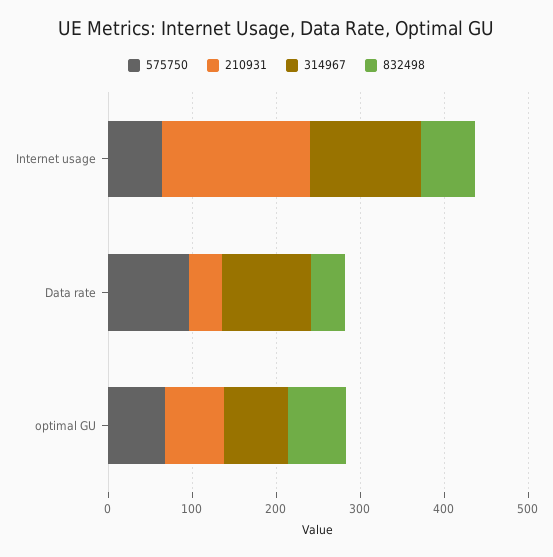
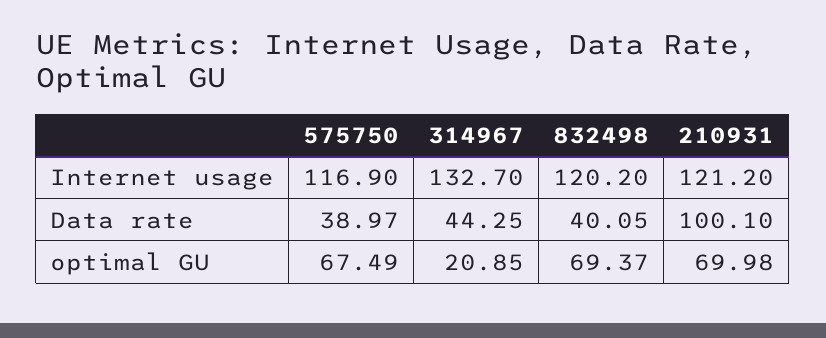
575750, Internet usage: 60 -> 116.9
210931, Internet usage: 180 -> 121.2
832498, Internet usage: 60 -> 120.2
575750, Data rate: 100 -> 38.97
210931, Data rate: 40 -> 100.1
314967, Data rate: 100 -> 44.25
314967, optimal GU: 80 -> 20.85

